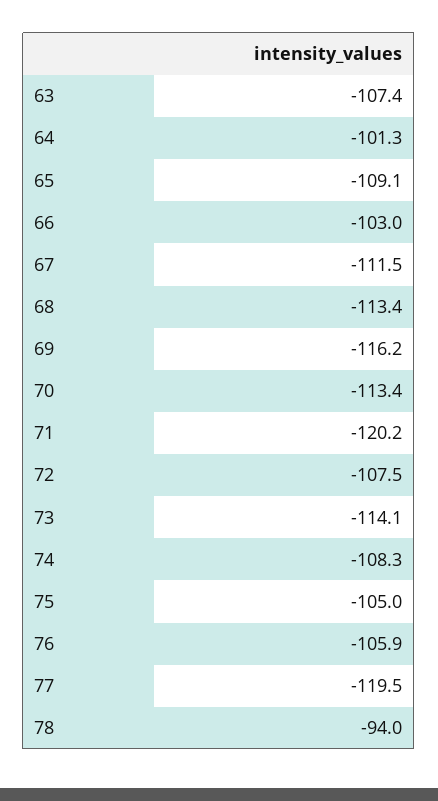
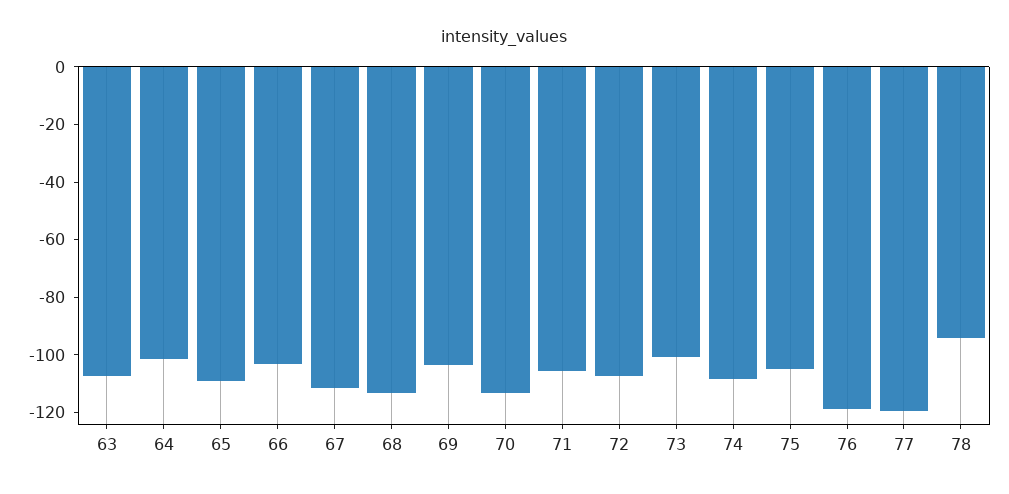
69: -116.2 -> -105
71: -120.2 -> -105
73: -114.1 -> -100
76: -105.9 -> -120

